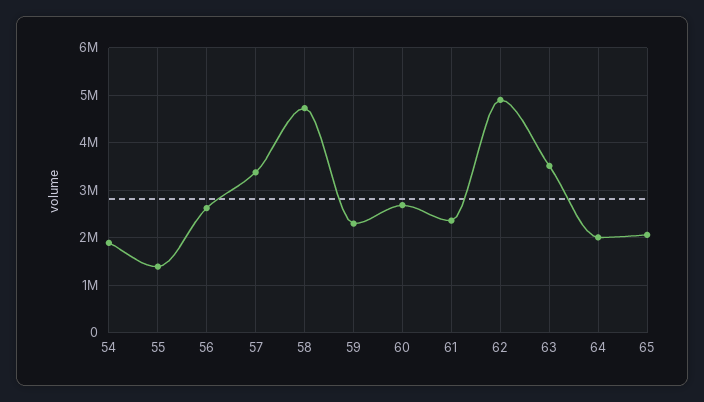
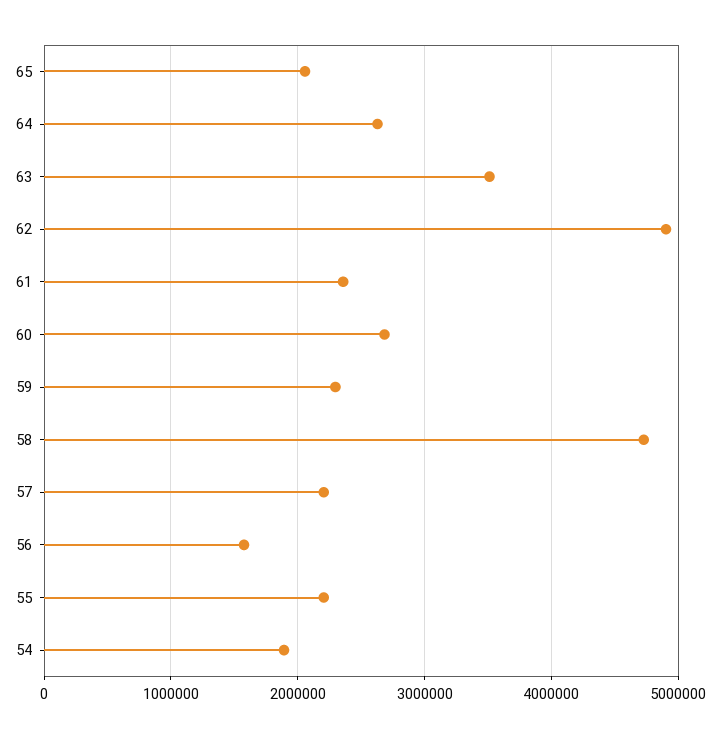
55: 1400000 -> 2200000
56: 2600000 -> 1600000
57: 3400000 -> 2200000
64: 2000000 -> 2600000

